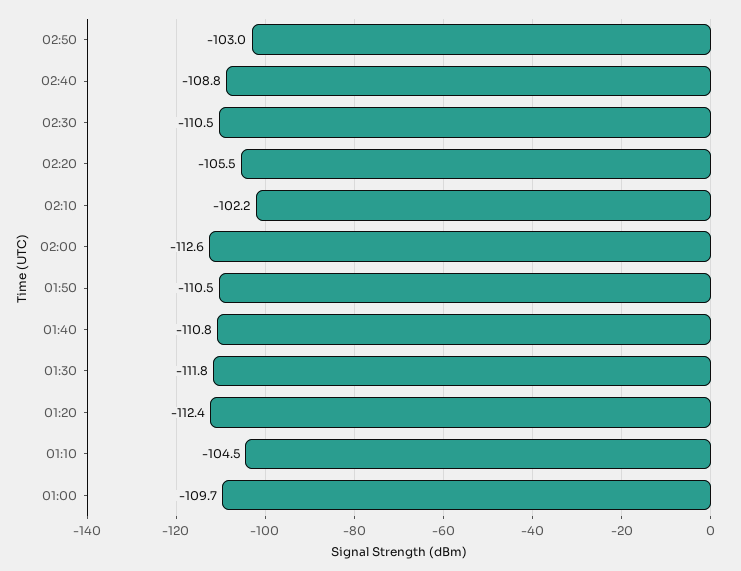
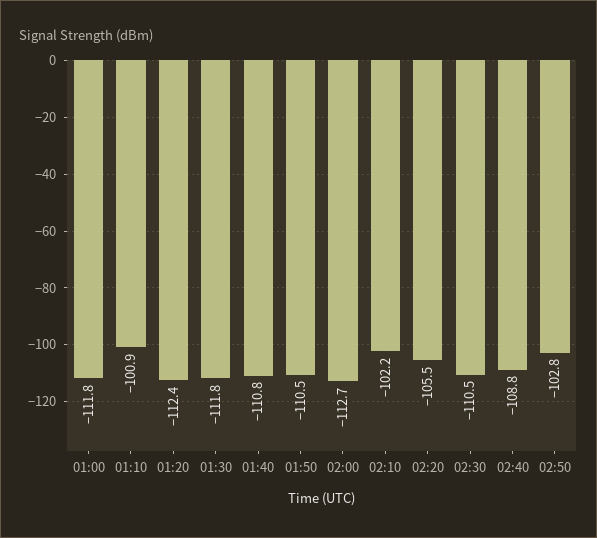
02:50: -103 -> -102.8
02:00: -112.6 -> -112.7
01:10: -104.5 -> -100.9
01:00: -109.7 -> -111.8

